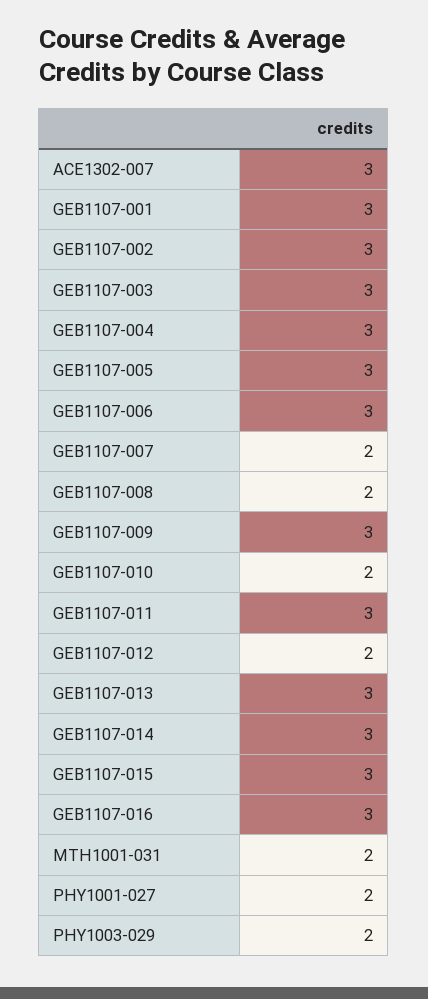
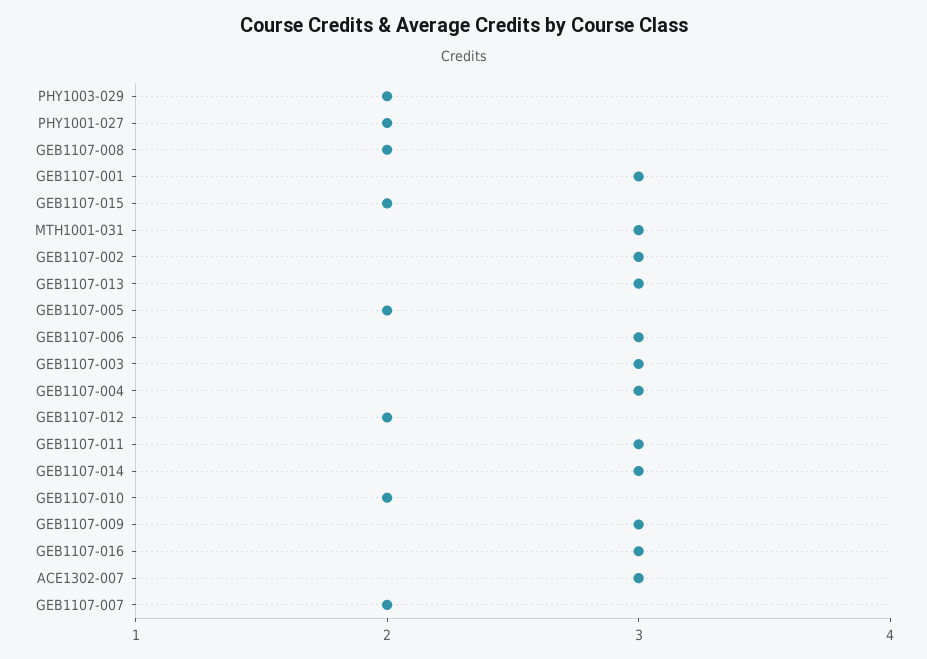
GEB1107-005: 3 -> 2
GEB1107-015: 3 -> 2
MTH1001-031: 2 -> 3

